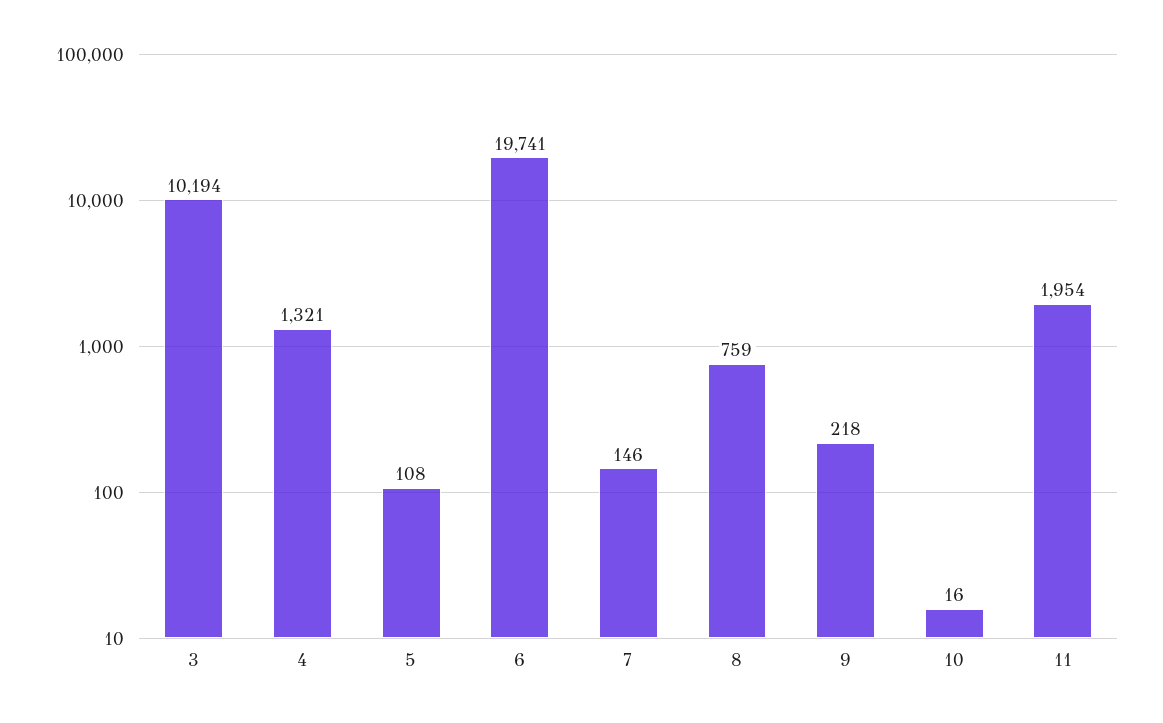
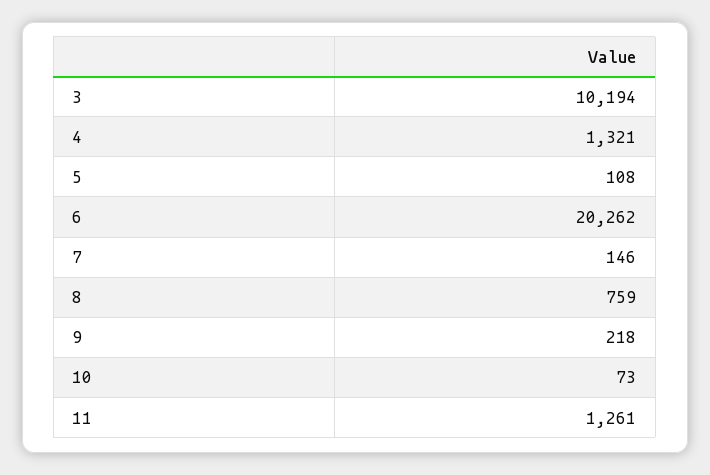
6: 19741 -> 20262
10: 16 -> 73
11: 1954 -> 1261

